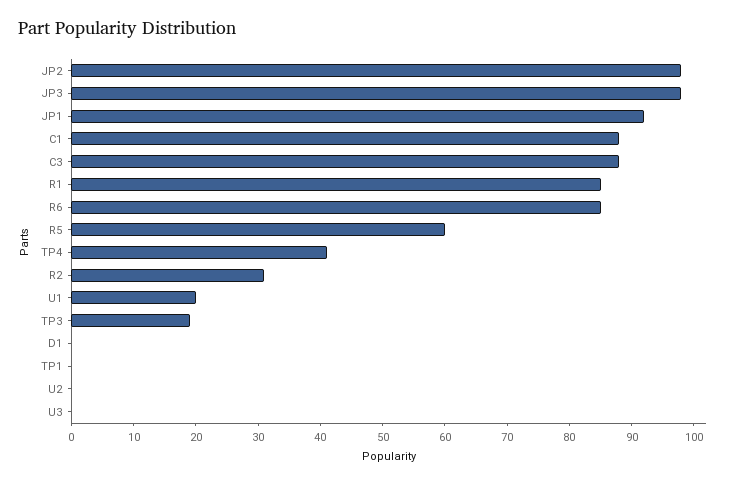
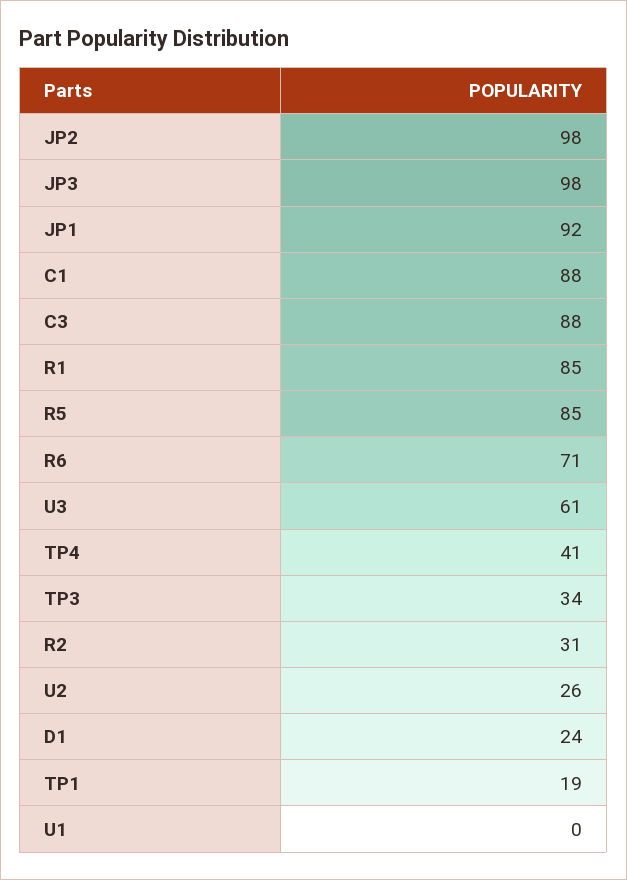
R6: 85 -> 71
R5: 60 -> 85
U1: 20 -> 0
TP3: 20 -> 34
D1: 0 -> 24
TP1: 0 -> 19
U2: 0 -> 26
U3: 0 -> 61

